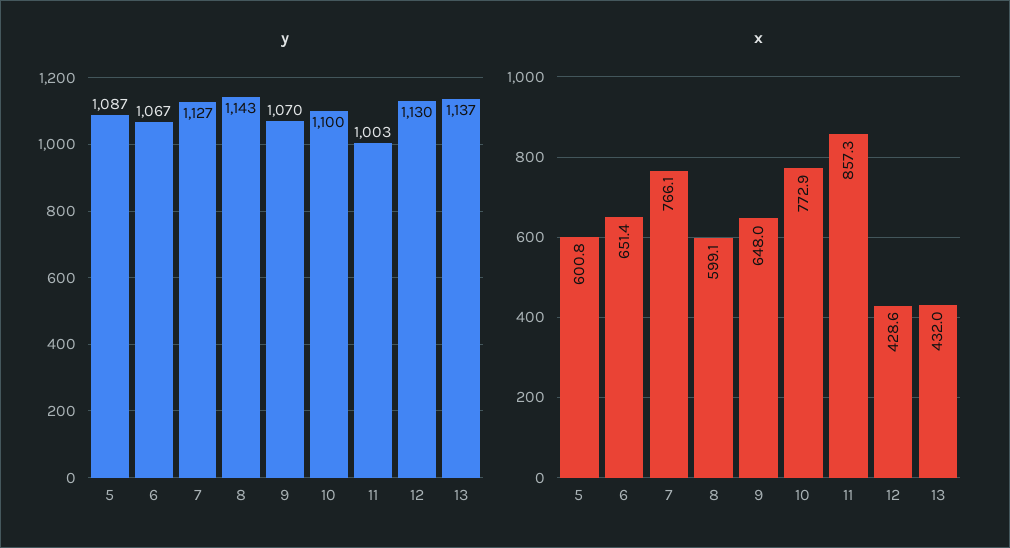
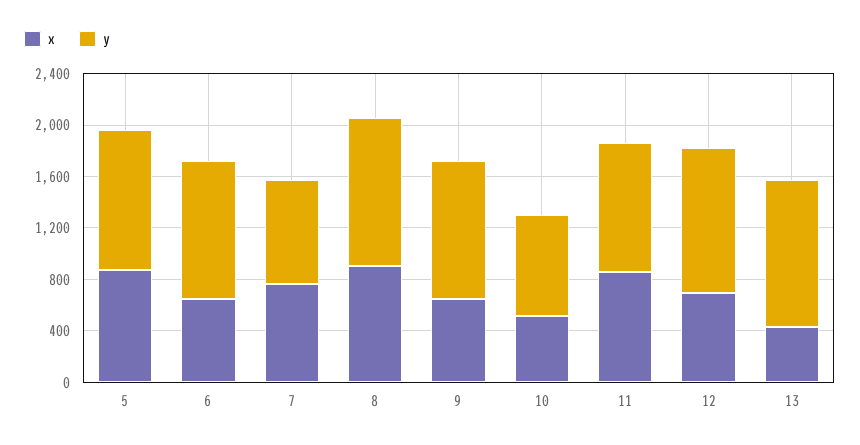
y, 7: 1127 -> 800
y, 10: 1100 -> 800
x, 5: 600.8 -> 900
x, 8: 599.1 -> 900
x, 10: 772.9 -> 500
x, 12: 428.6 -> 700

